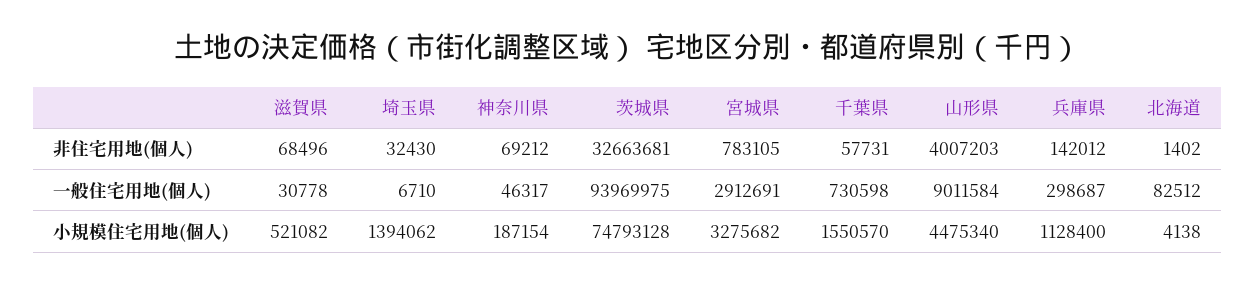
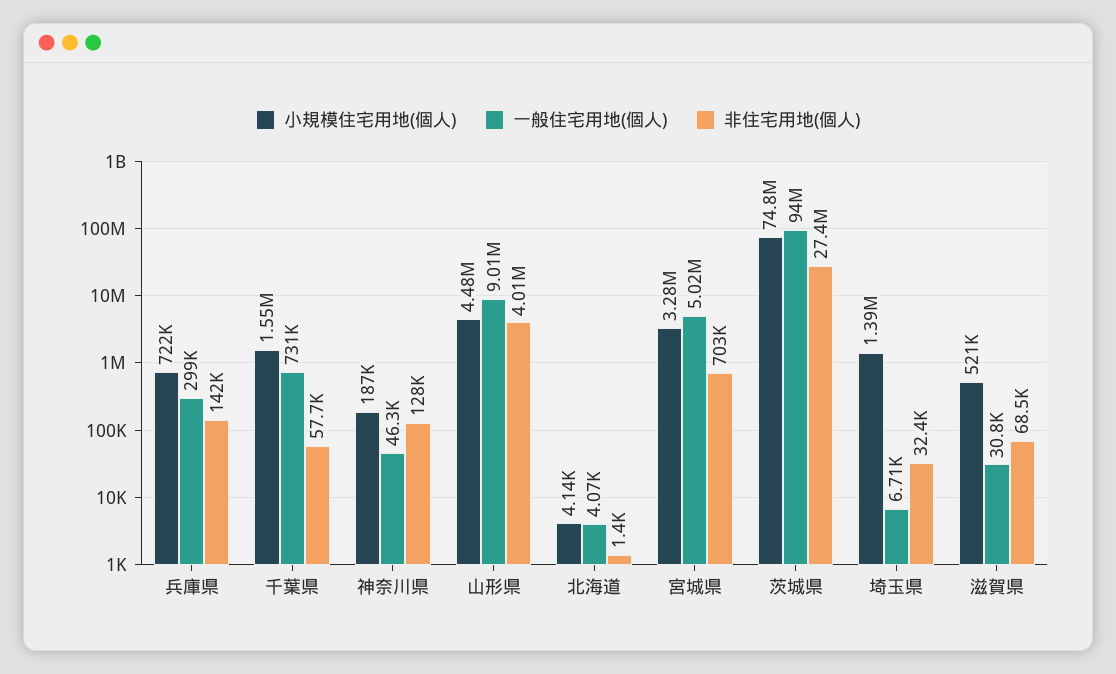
非住宅用地(個人), 神奈川県: 69212 -> 128000
非住宅用地(個人), 茨城県: 32663681 -> 27400000
非住宅用地(個人), 宮城県: 783105 -> 703000
一般住宅用地(個人), 宮城県: 2912691 -> 5020000
一般住宅用地(個人), 北海道: 82512 -> 4070
小規模住宅用地(個人), 兵庫県: 1128400 -> 722000

